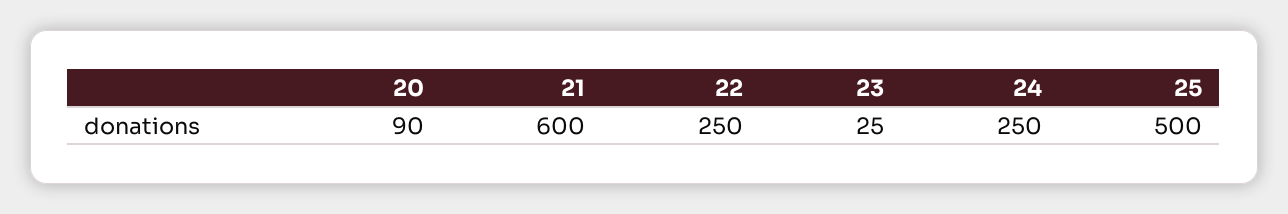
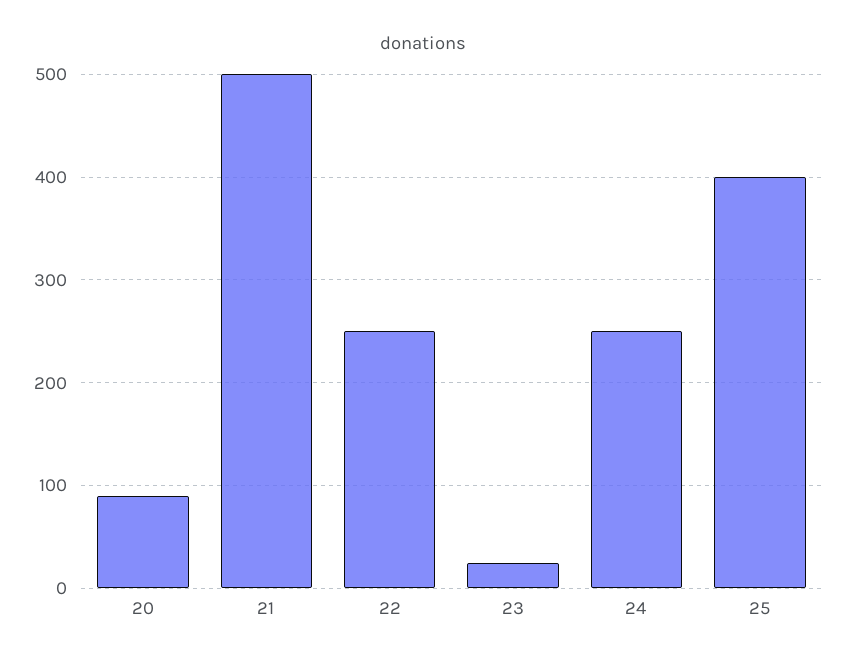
21: 600 -> 500
25: 500 -> 400

